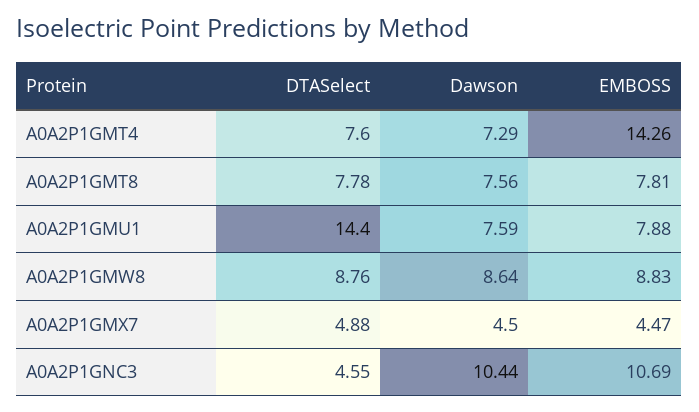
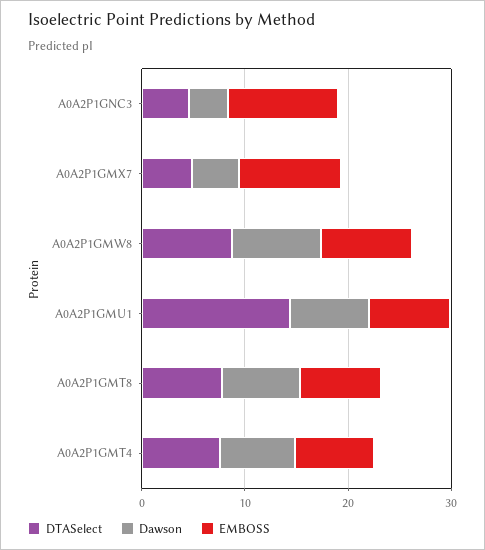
EMBOSS, A0A2P1GMT4: 14.26 -> 8
EMBOSS, A0A2P1GMX7: 4.47 -> 10
Dawson, A0A2P1GNC3: 10.44 -> 4

